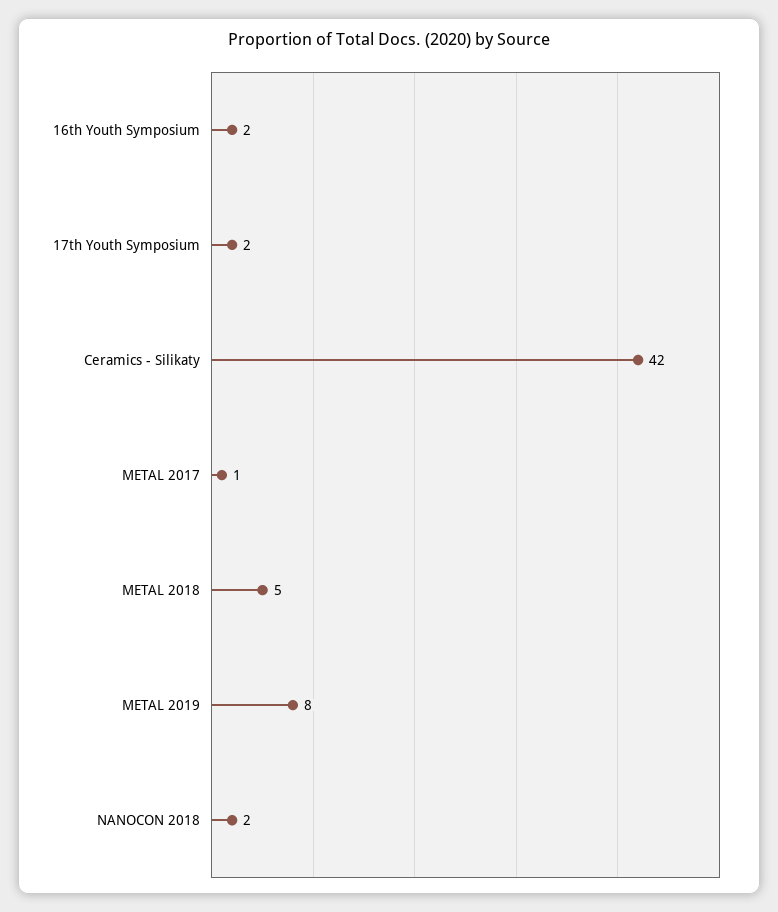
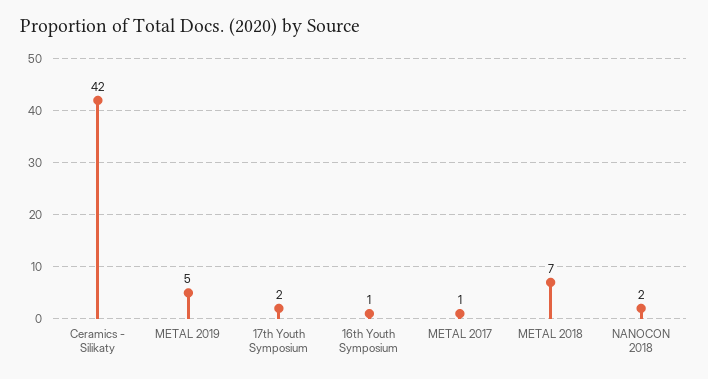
16th Youth Symposium: 2 -> 1
METAL 2018: 5 -> 7
METAL 2019: 8 -> 5

